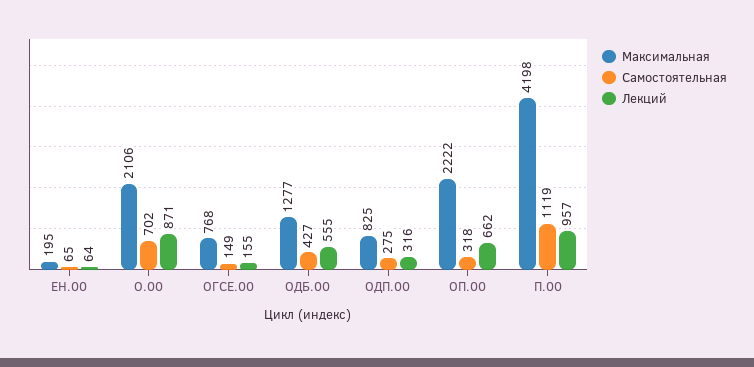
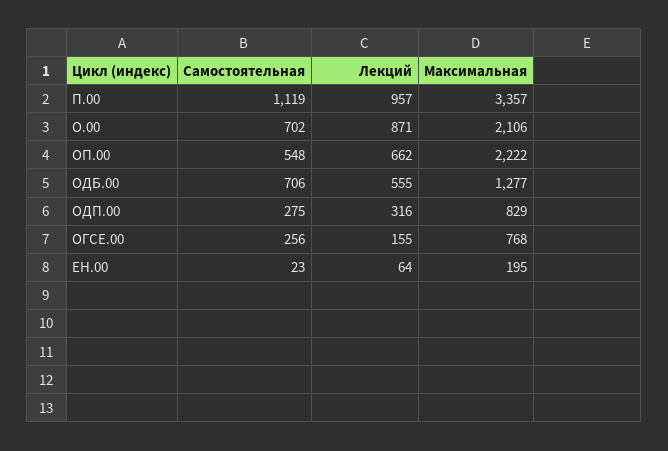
Самостоятельная, ЕН.00: 65 -> 23
Самостоятельная, ОГСЕ.00: 149 -> 256
Самостоятельная, ОДБ.00: 427 -> 706
Максимальная, ОДП.00: 825 -> 829
Самостоятельная, ОП.00: 318 -> 548
Максимальная, П.00: 4198 -> 3357

